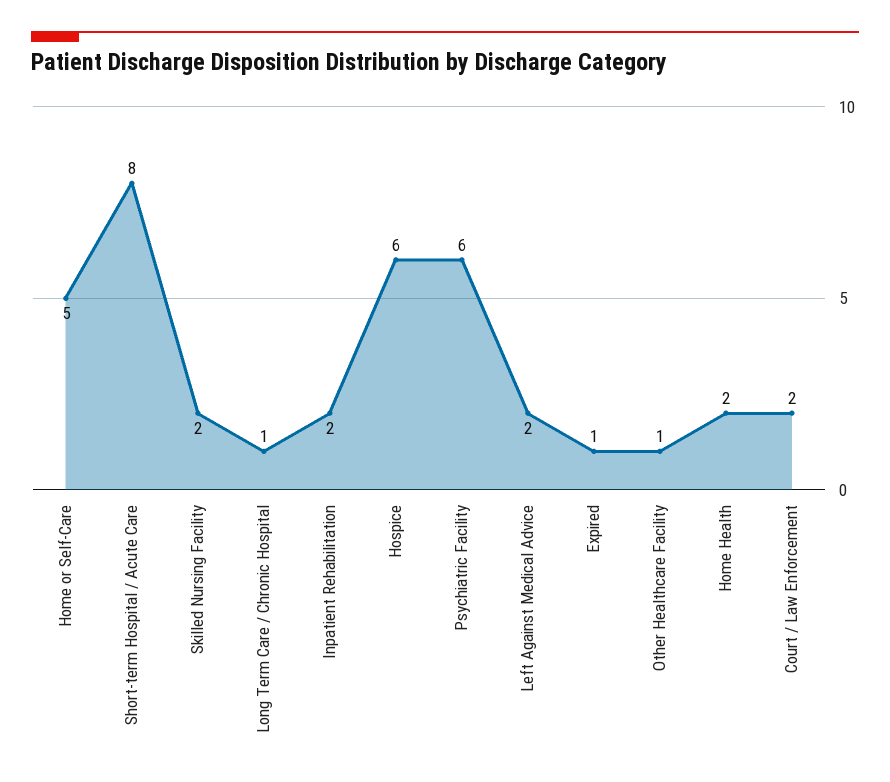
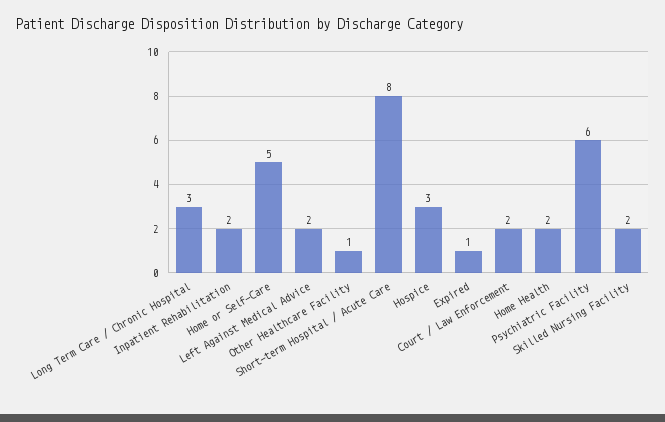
Long Term Care / Chronic Hospital: 1 -> 3
Hospice: 6 -> 3

